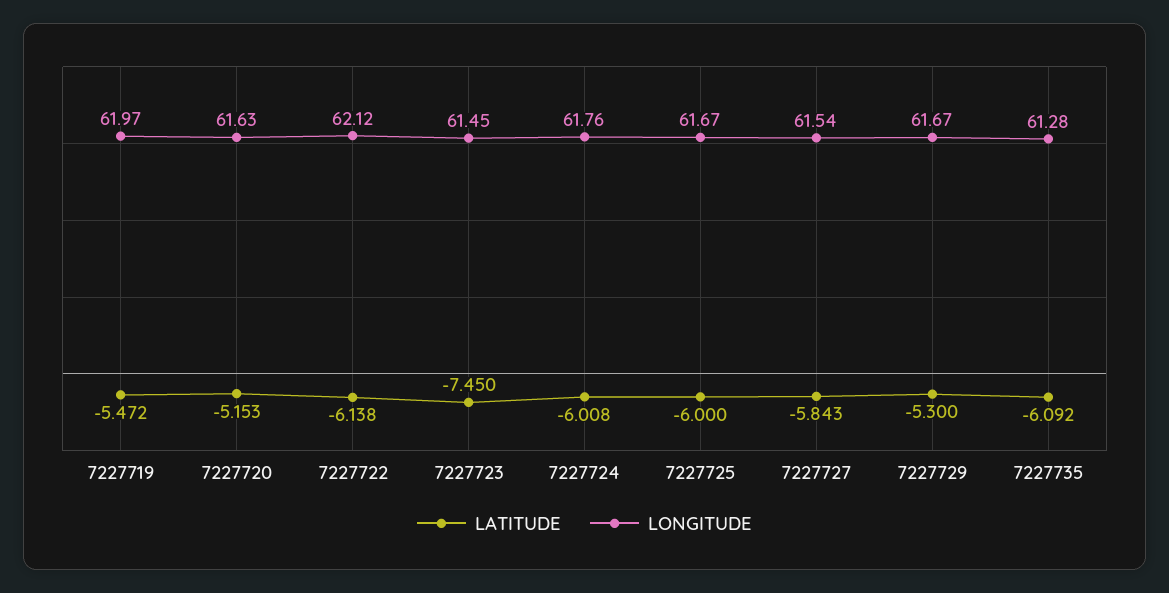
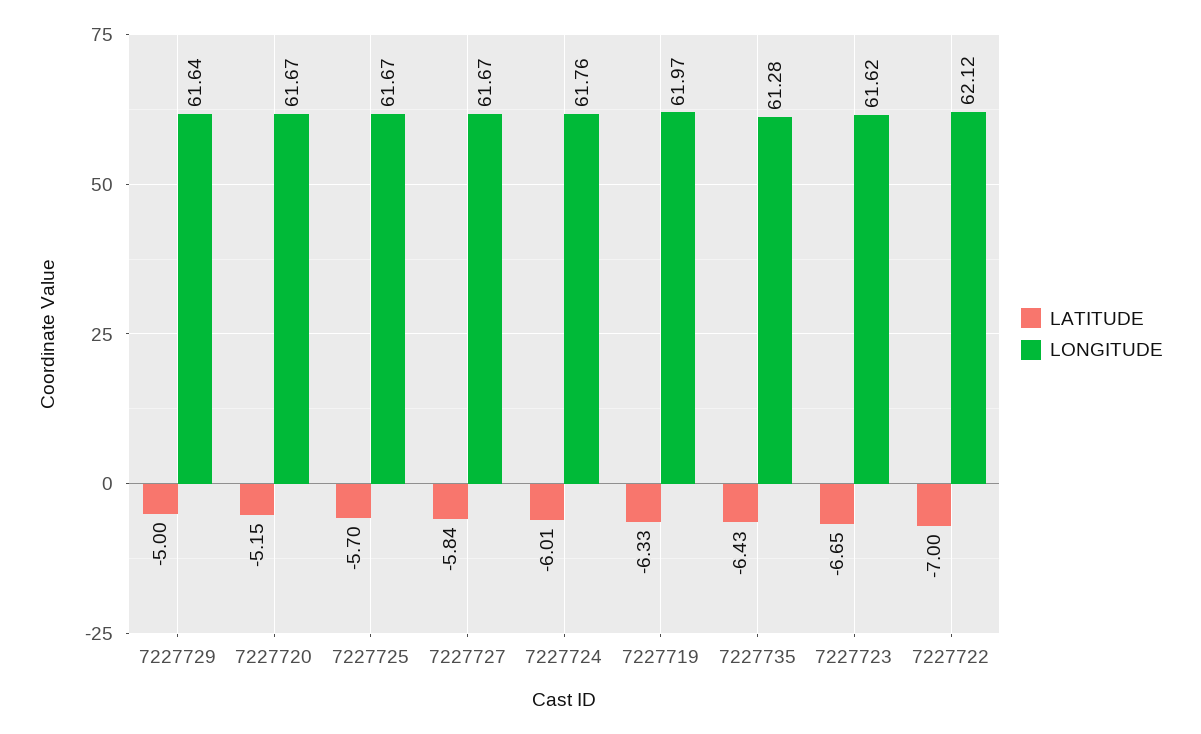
LATITUDE, 7227719: -5.472 -> -6.33
LONGITUDE, 7227720: 61.63 -> 61.67
LATITUDE, 7227722: -6.138 -> -7
LATITUDE, 7227723: -7.45 -> -6.65
LONGITUDE, 7227723: 61.45 -> 61.62
LATITUDE, 7227725: -6 -> -5.7
LONGITUDE, 7227727: 61.54 -> 61.67
LATITUDE, 7227729: -5.3 -> -5
LONGITUDE, 7227729: 61.67 -> 61.64
LATITUDE, 7227735: -6.092 -> -6.43

